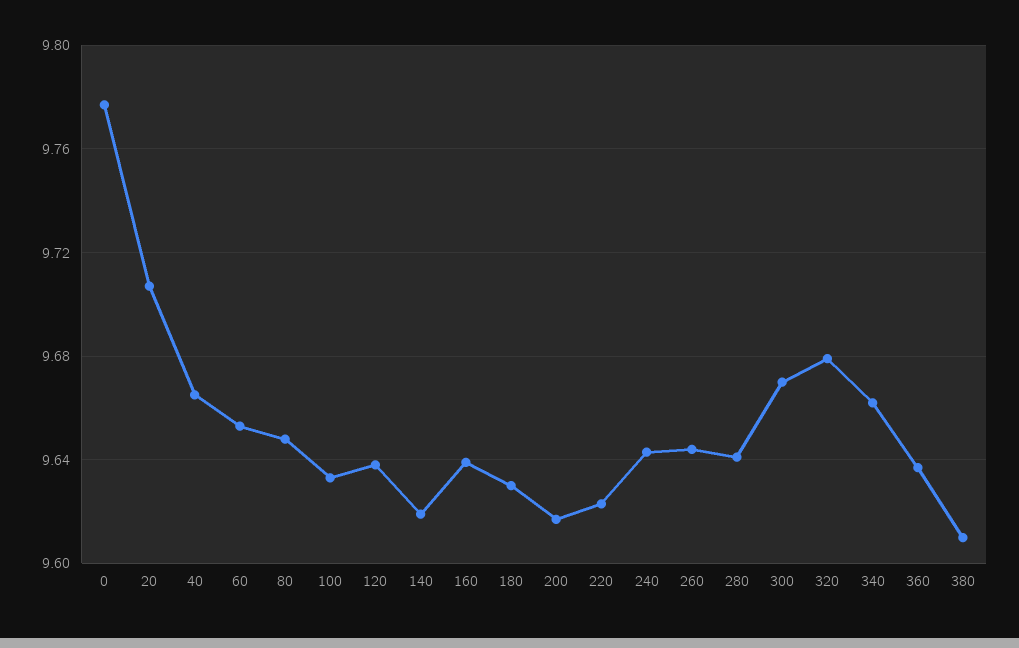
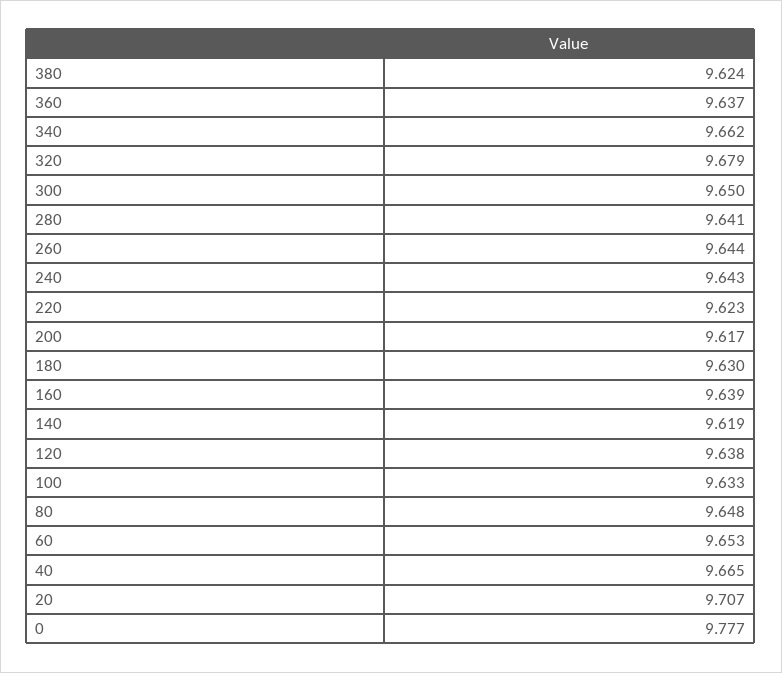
300: 9.67 -> 9.65
380: 9.61 -> 9.624

